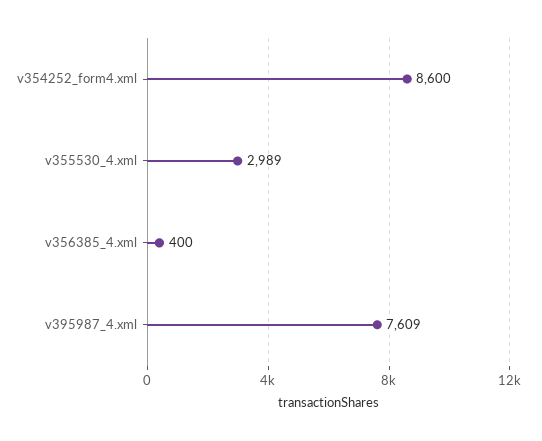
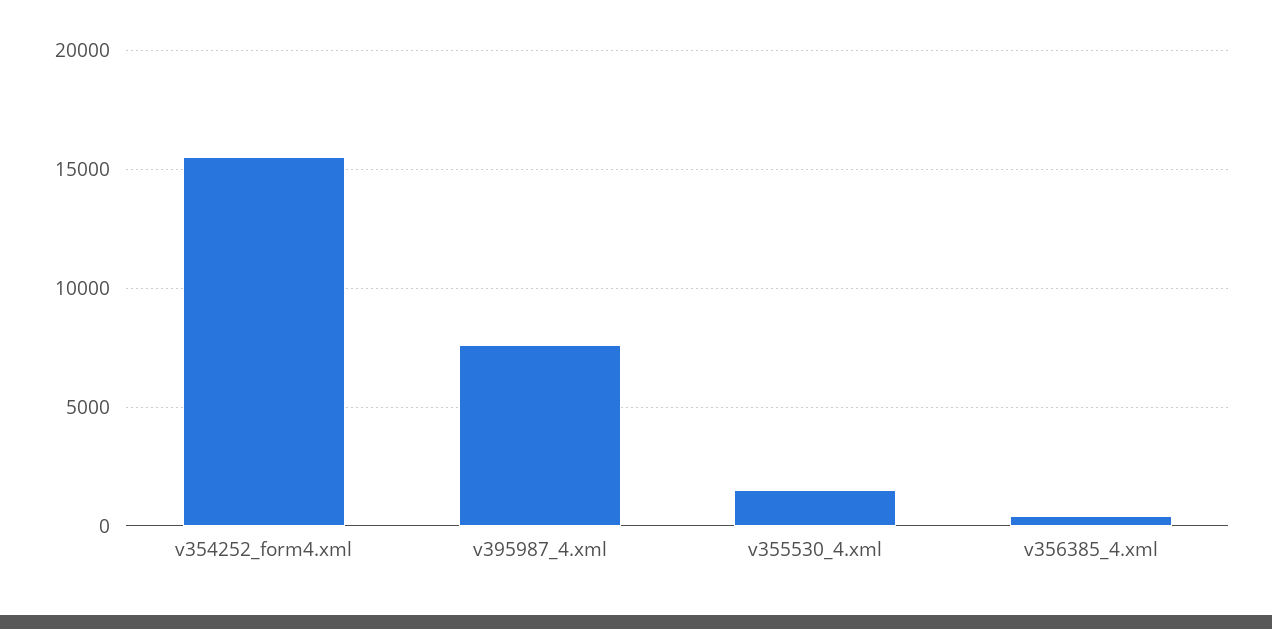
v354252_form4.xml: 8600 -> 15500
v355530_4.xml: 2989 -> 1500

